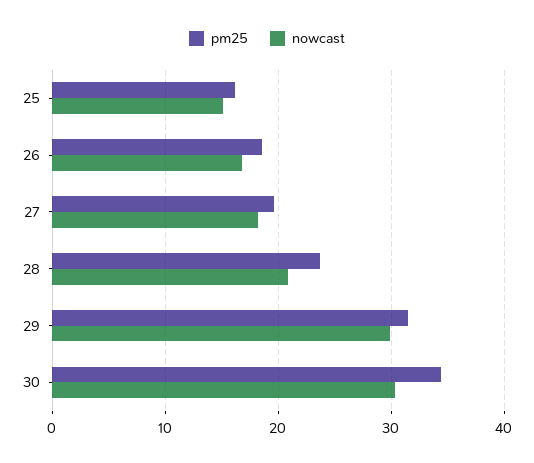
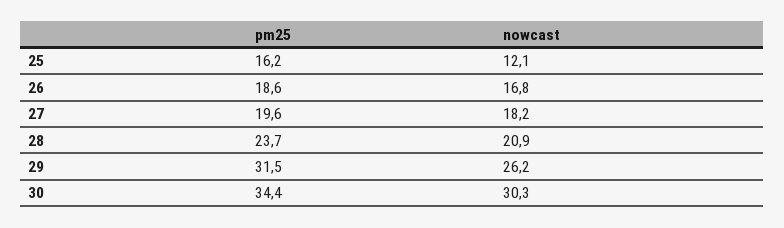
nowcast, 25: 15 -> 12.1
nowcast, 29: 30 -> 26.2

